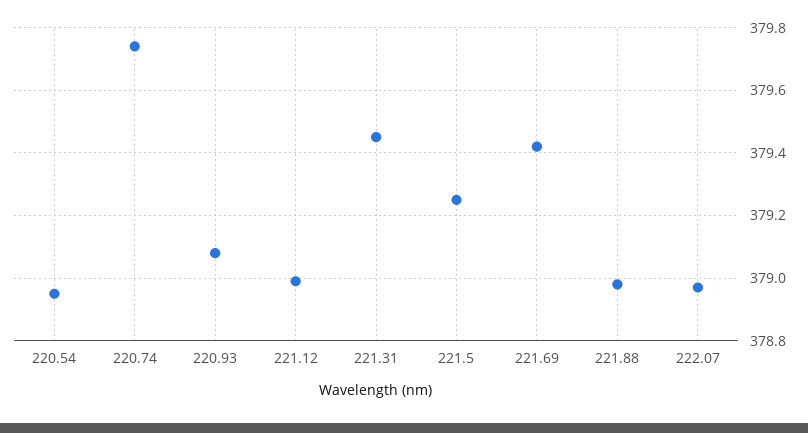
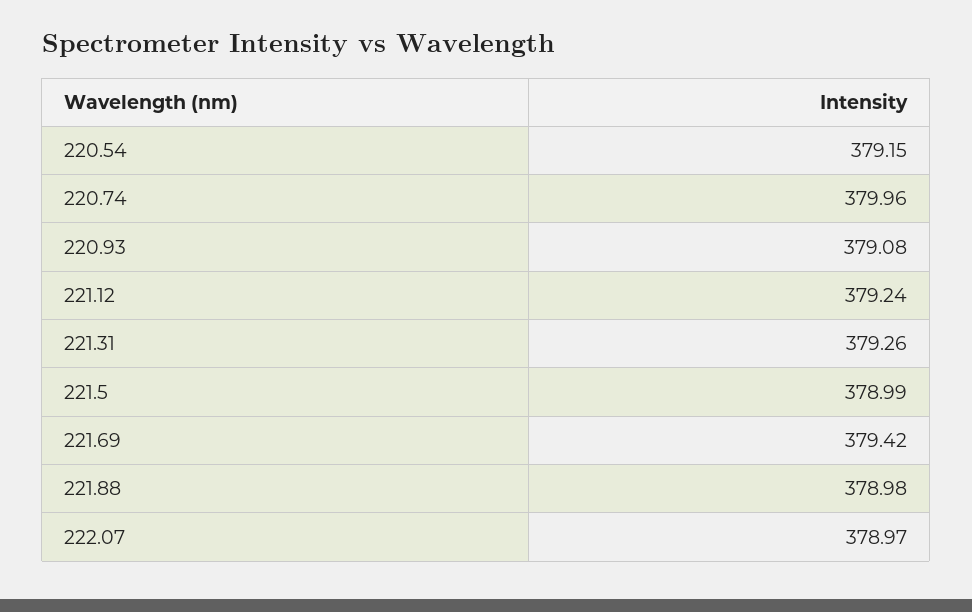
220.54: 378.95 -> 379.15
220.74: 379.75 -> 379.96
221.12: 379 -> 379.24
221.31: 379.45 -> 379.26
221.5: 379.25 -> 378.99

